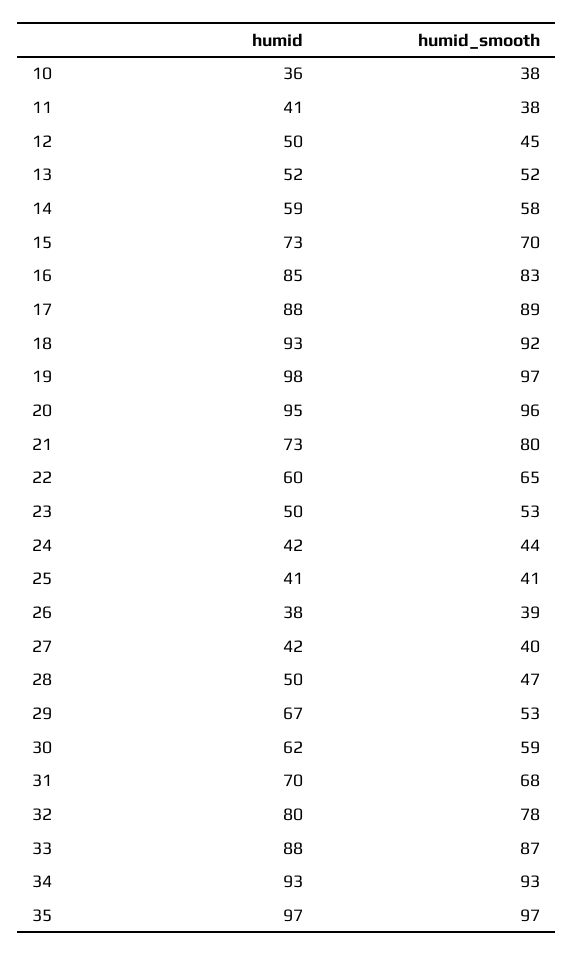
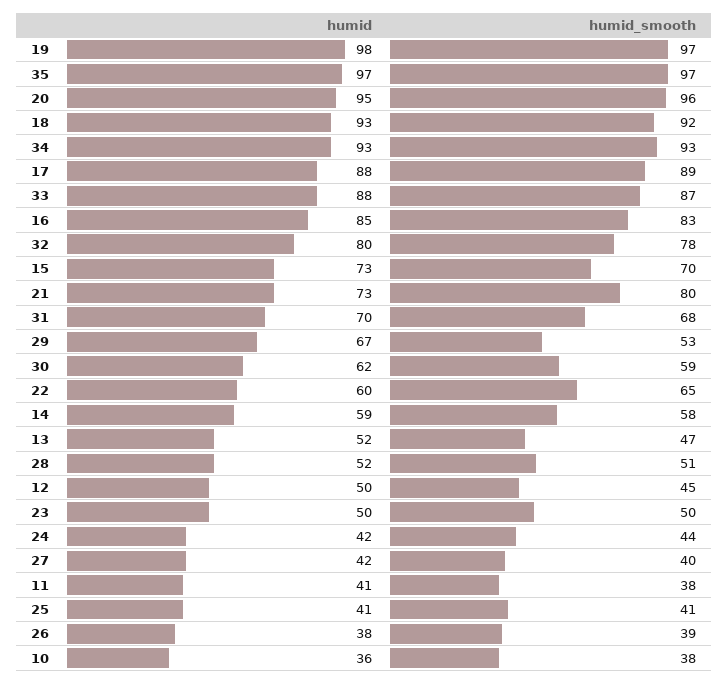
humid_smooth, 13: 52 -> 47
humid_smooth, 23: 53 -> 50
humid, 28: 50 -> 52
humid_smooth, 28: 47 -> 51

